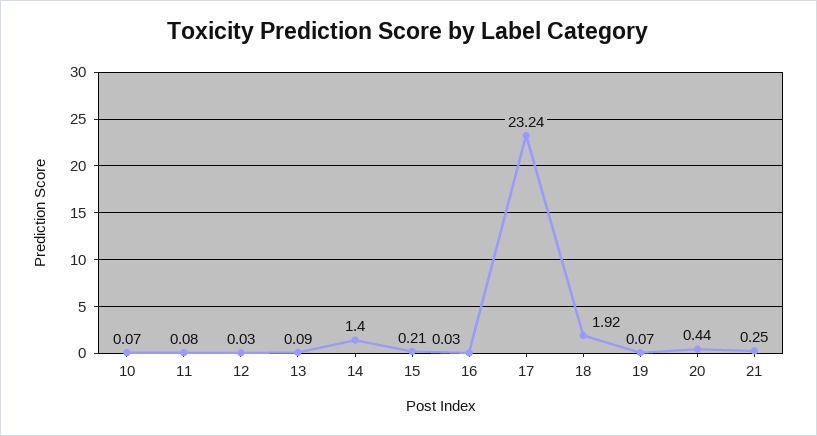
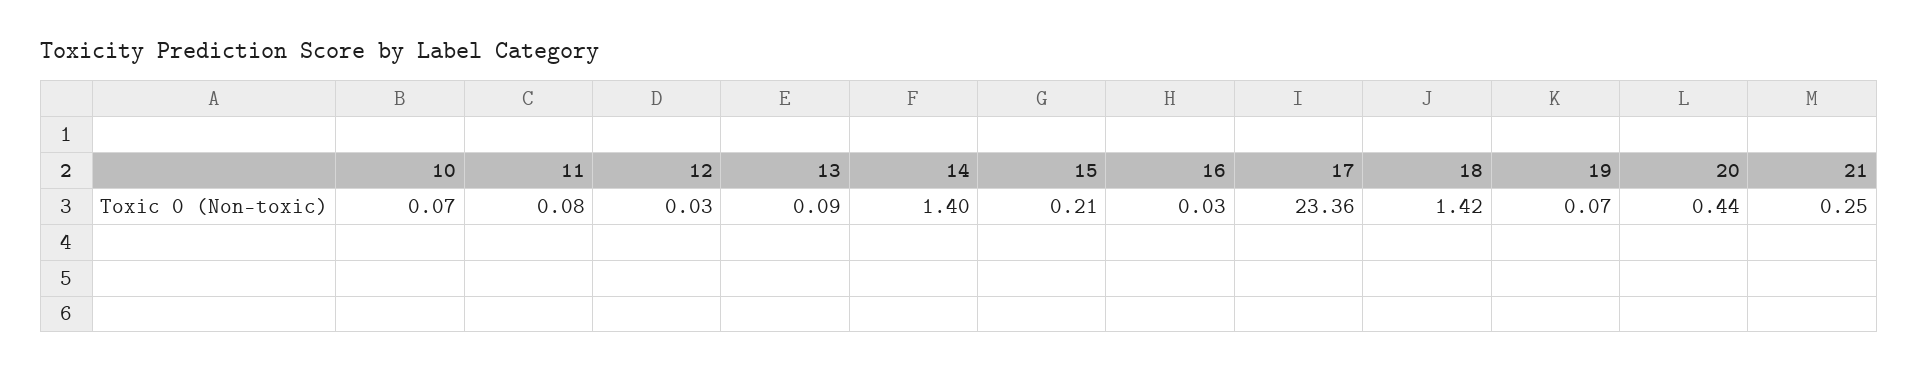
17: 23.24 -> 23.36
18: 1.92 -> 1.42

